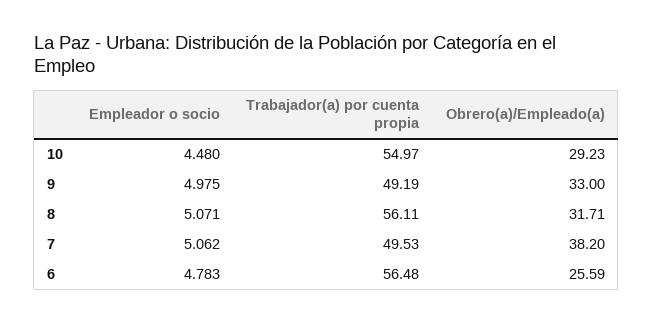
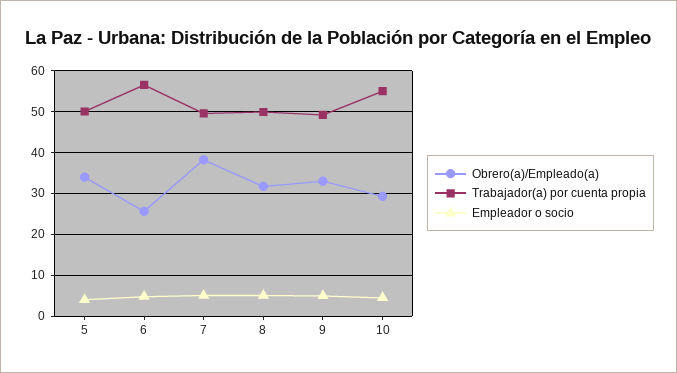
Trabajador(a) por cuenta propia, 8: 56.11 -> 50
Obrero(a)/Empleado(a), 5: none -> 34
Trabajador(a) por cuenta propia, 5: none -> 50
Empleador o socio, 5: none -> 4

